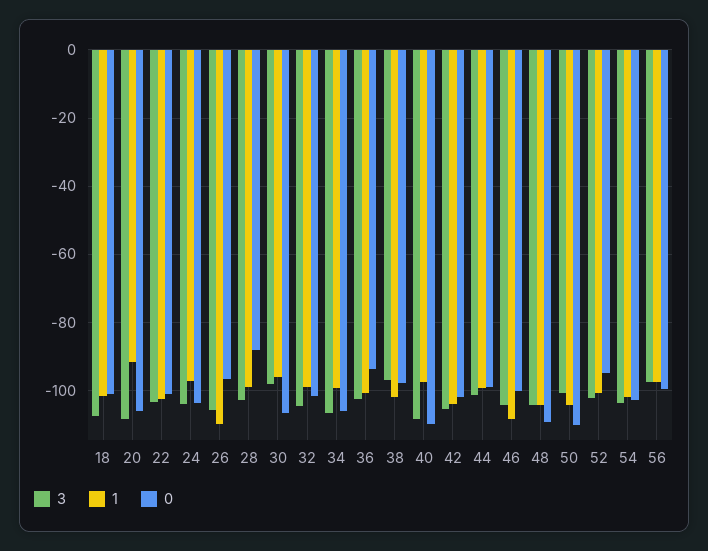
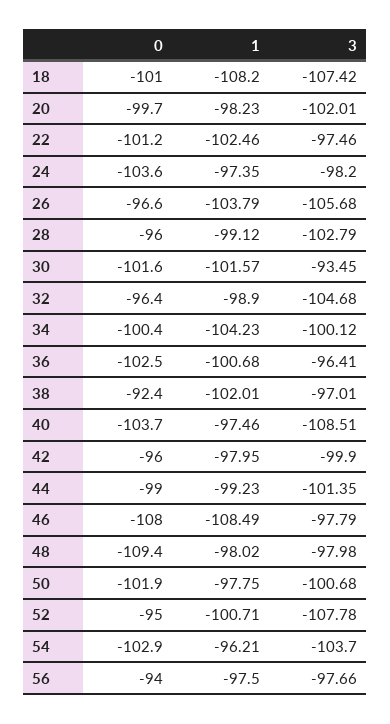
1, 18: -102 -> -108.2
3, 20: -108 -> -102.01
1, 20: -92 -> -98.23
0, 20: -106 -> -99.7
3, 22: -104 -> -97.46
3, 24: -104 -> -98.2
1, 26: -110 -> -103.79
0, 28: -88 -> -96
3, 30: -98 -> -93.45
1, 30: -96 -> -101.57
0, 30: -106 -> -101.6
0, 32: -102 -> -96.4
3, 34: -106 -> -100.12
1, 34: -100 -> -104.23
0, 34: -106 -> -100.4
3, 36: -102 -> -96.41
0, 36: -94 -> -102.5
0, 38: -98 -> -92.4
0, 40: -110 -> -103.7
3, 42: -106 -> -99.9
1, 42: -104 -> -97.95
0, 42: -102 -> -96
3, 46: -104 -> -97.79
0, 46: -100 -> -108
3, 48: -104 -> -97.98
1, 48: -104 -> -98.02
1, 50: -104 -> -97.75
0, 50: -110 -> -101.9
3, 52: -102 -> -107.78
1, 54: -102 -> -96.21
0, 56: -100 -> -94

